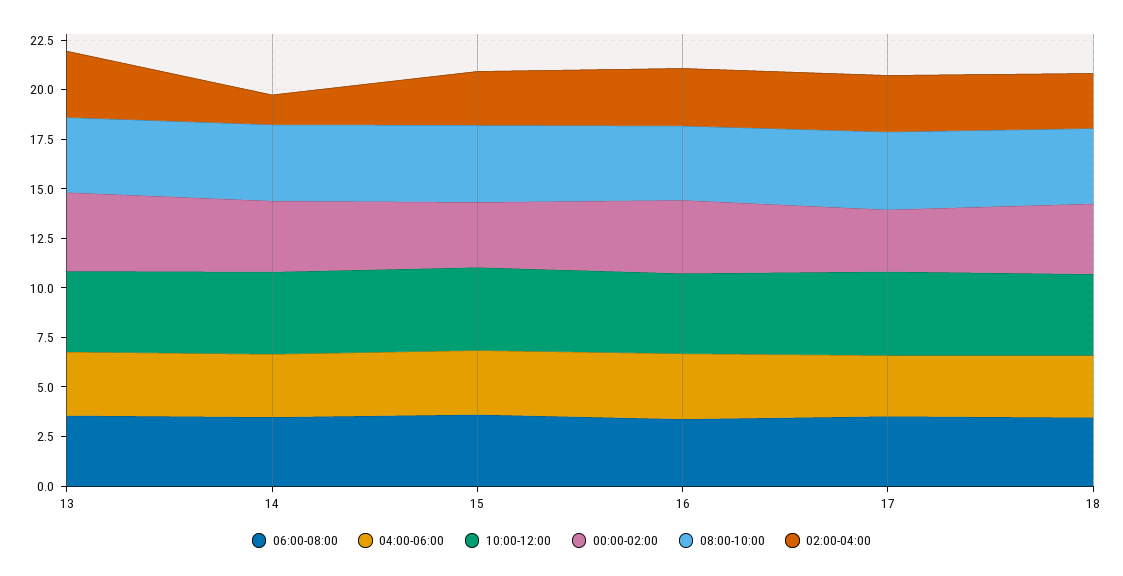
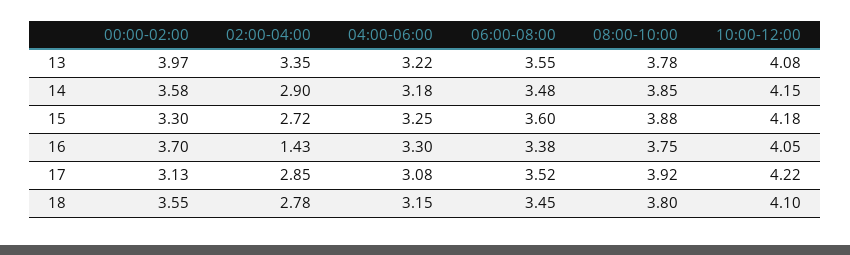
02:00-04:00, 14: 1.5 -> 2.9
02:00-04:00, 16: 3 -> 1.43

